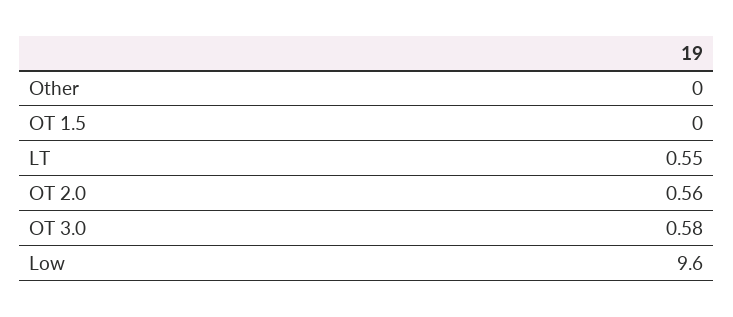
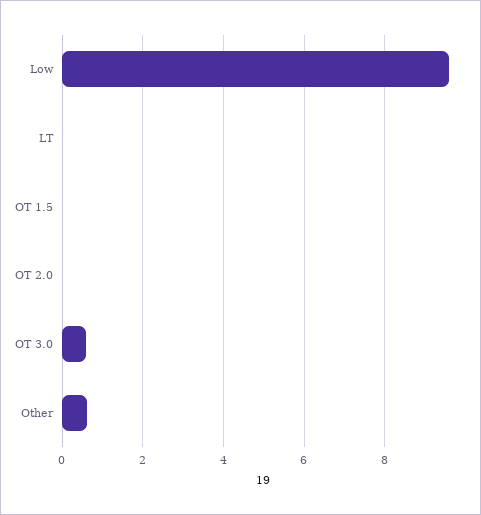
Other: 0 -> 0.6
LT: 0.55 -> 0
OT 2.0: 0.56 -> 0

